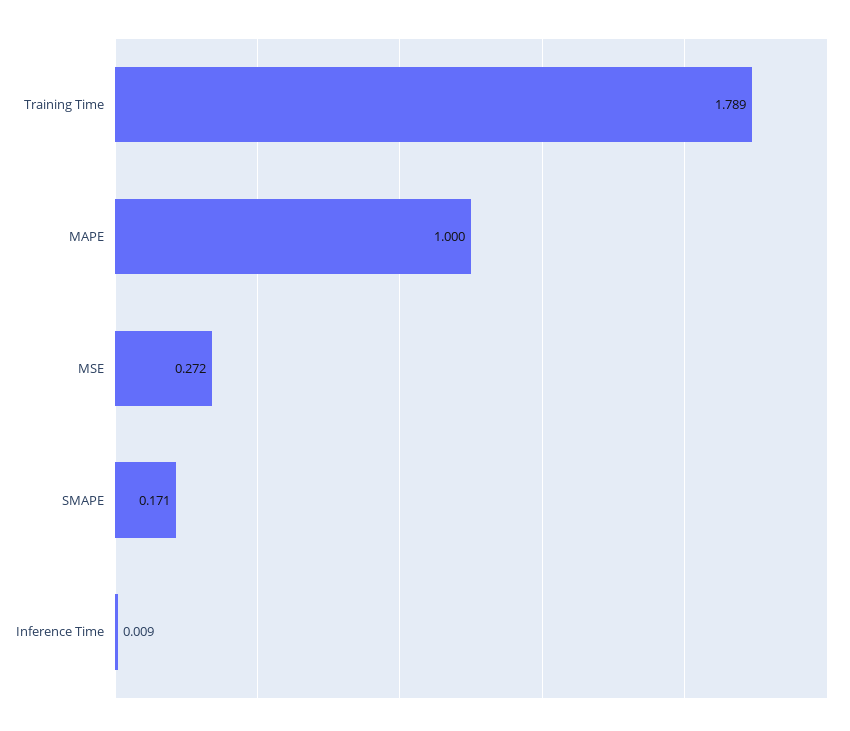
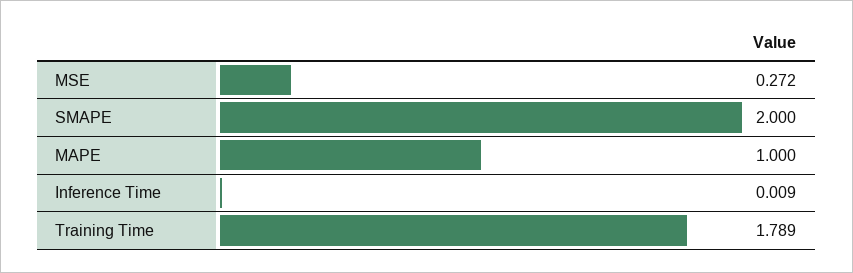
SMAPE: 0.171 -> 2

